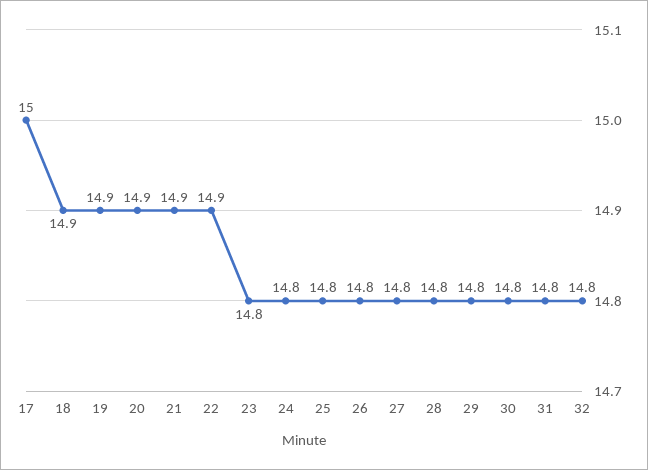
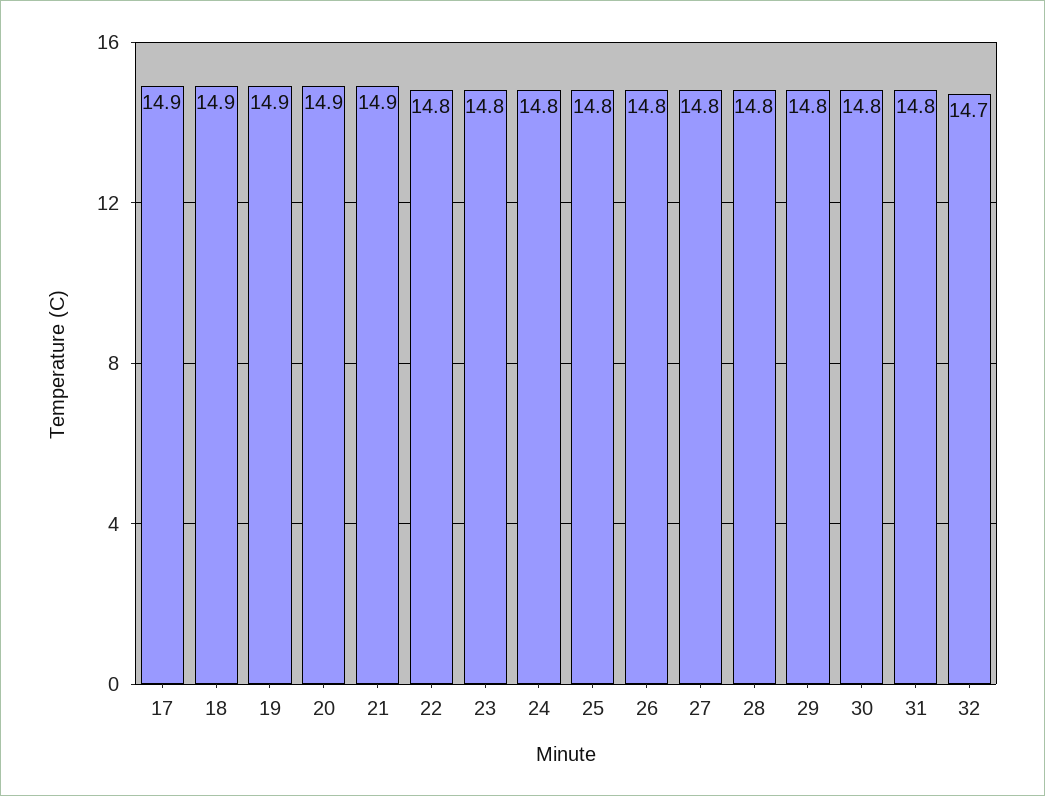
17: 15 -> 14.9
22: 14.9 -> 14.8
32: 14.8 -> 14.7

